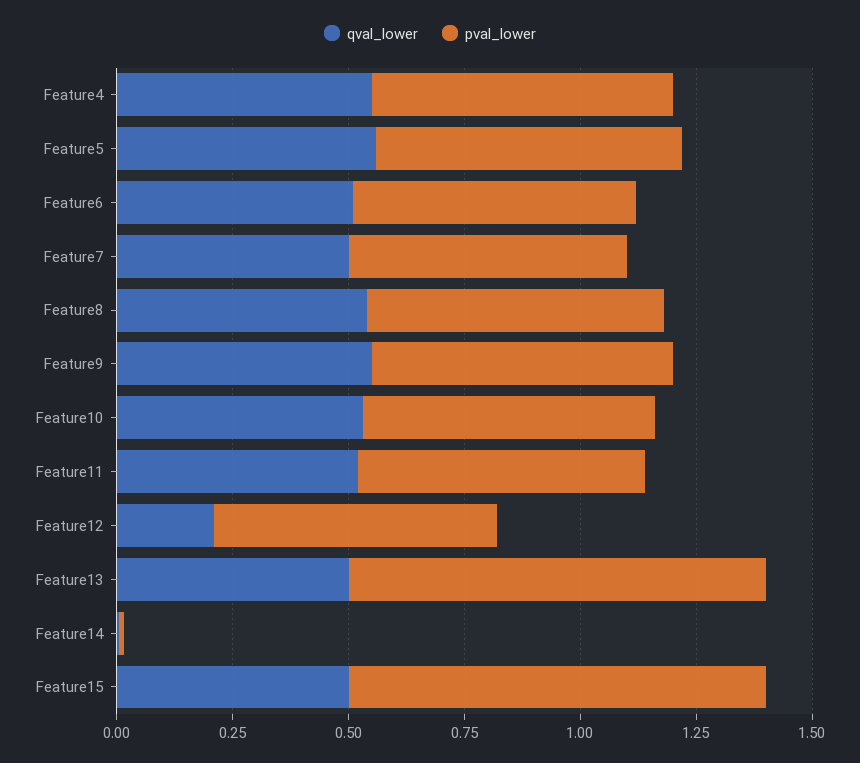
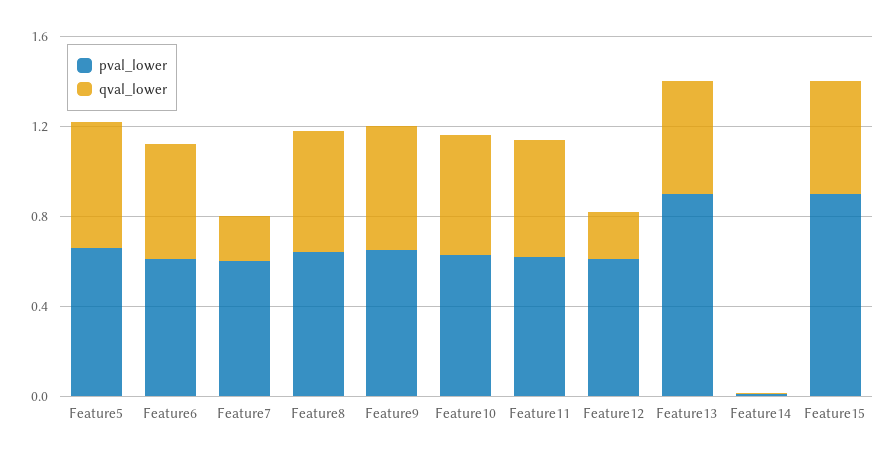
qval_lower, Feature4: 0.55 -> none
pval_lower, Feature4: 0.65 -> none
qval_lower, Feature7: 0.5 -> 0.2

